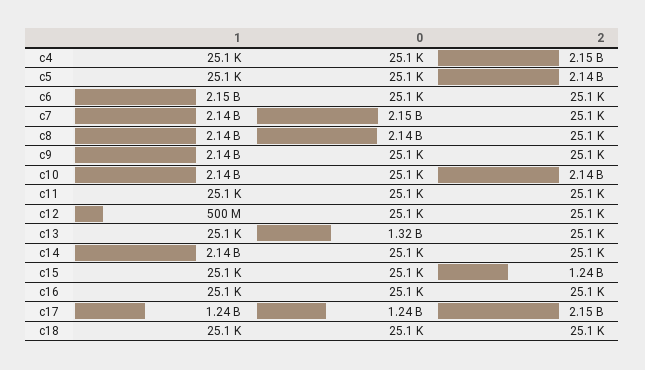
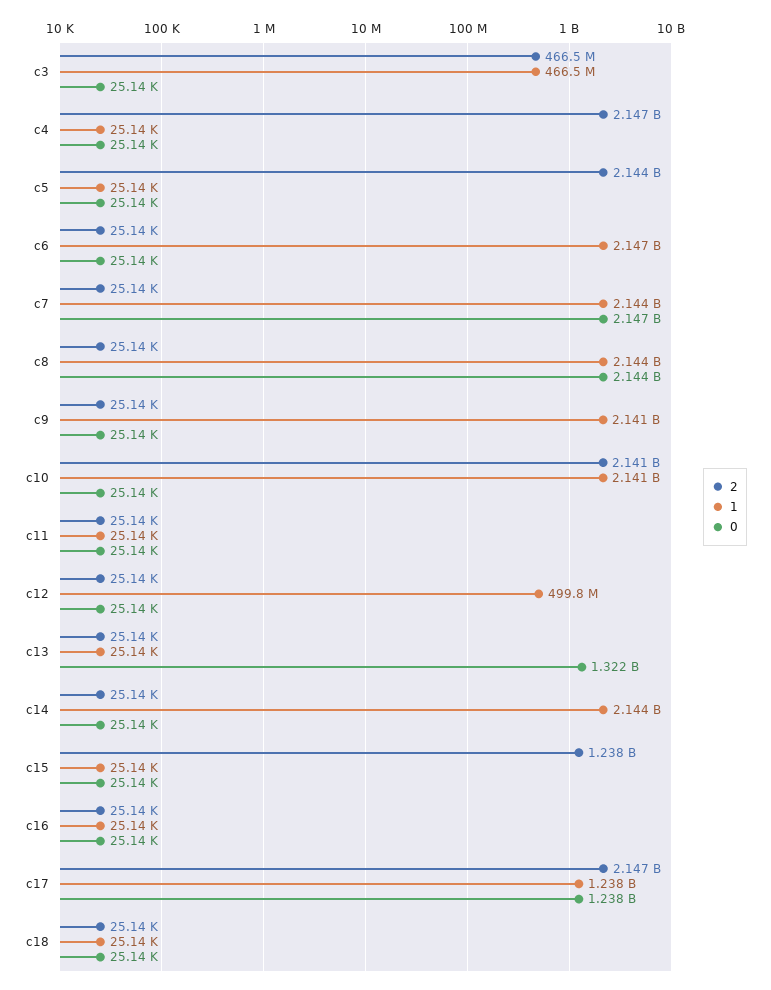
2, c3: none -> 466500000
1, c3: none -> 466500000
0, c3: none -> 25140

